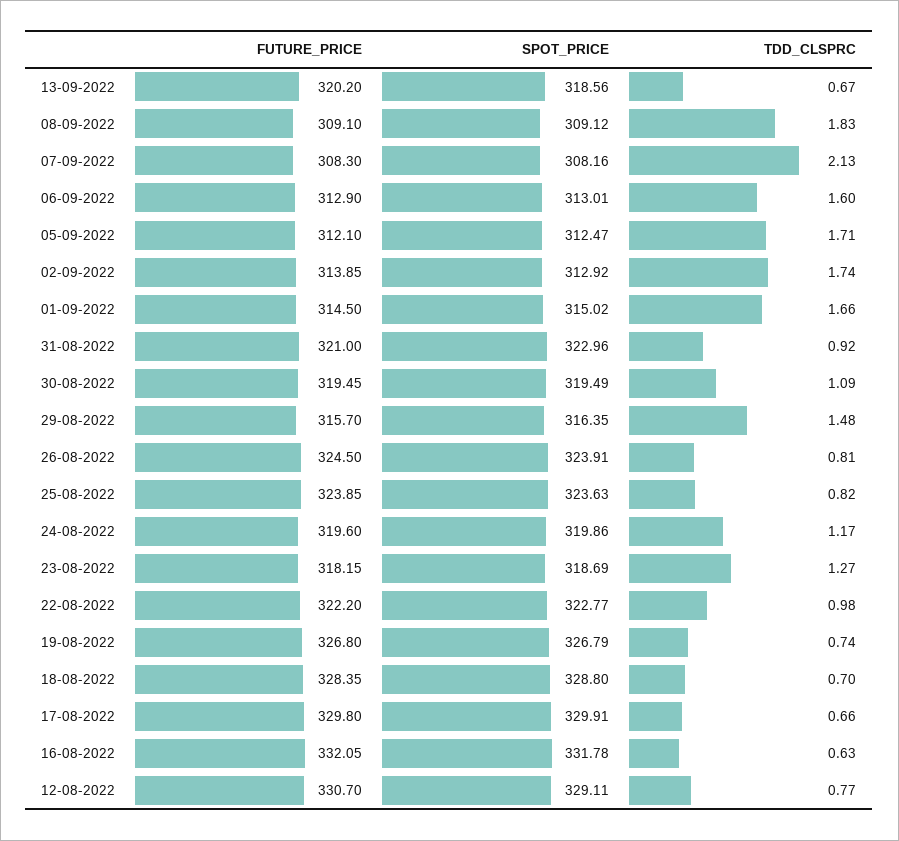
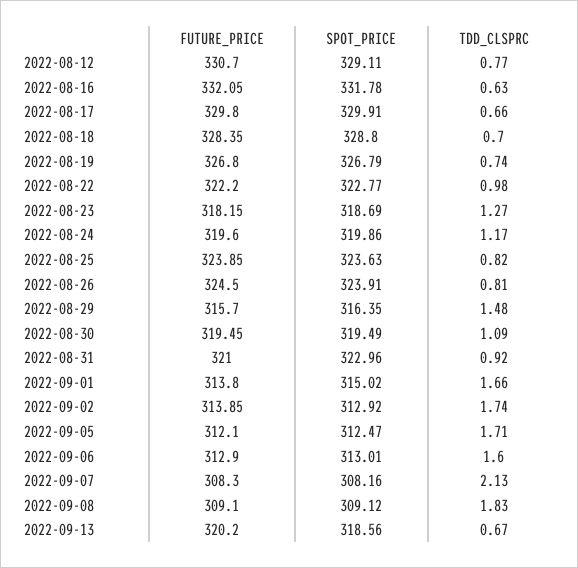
FUTURE_PRICE, 01-09-2022: 314.5 -> 313.8

